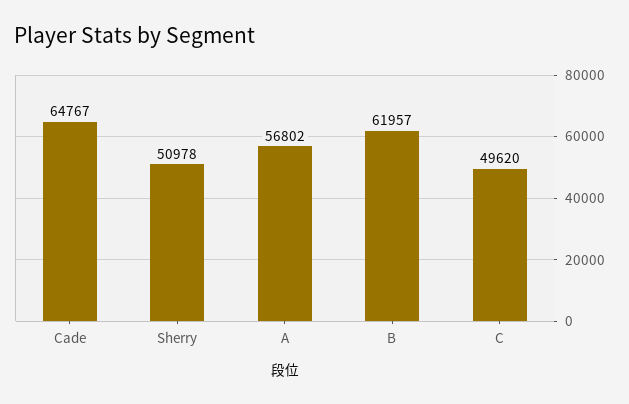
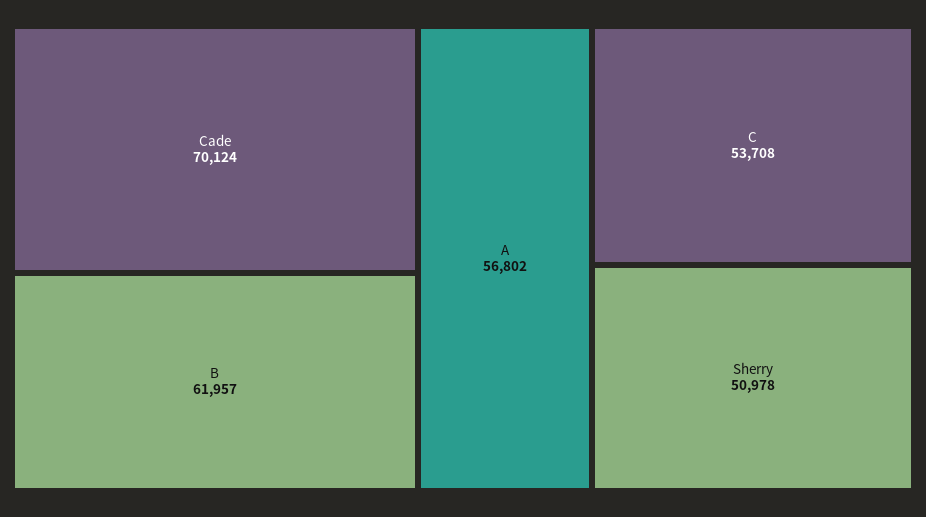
Cade: 64767 -> 70124
C: 49620 -> 53708

